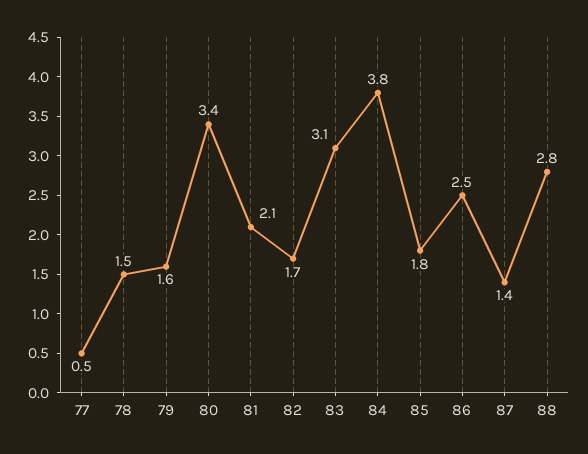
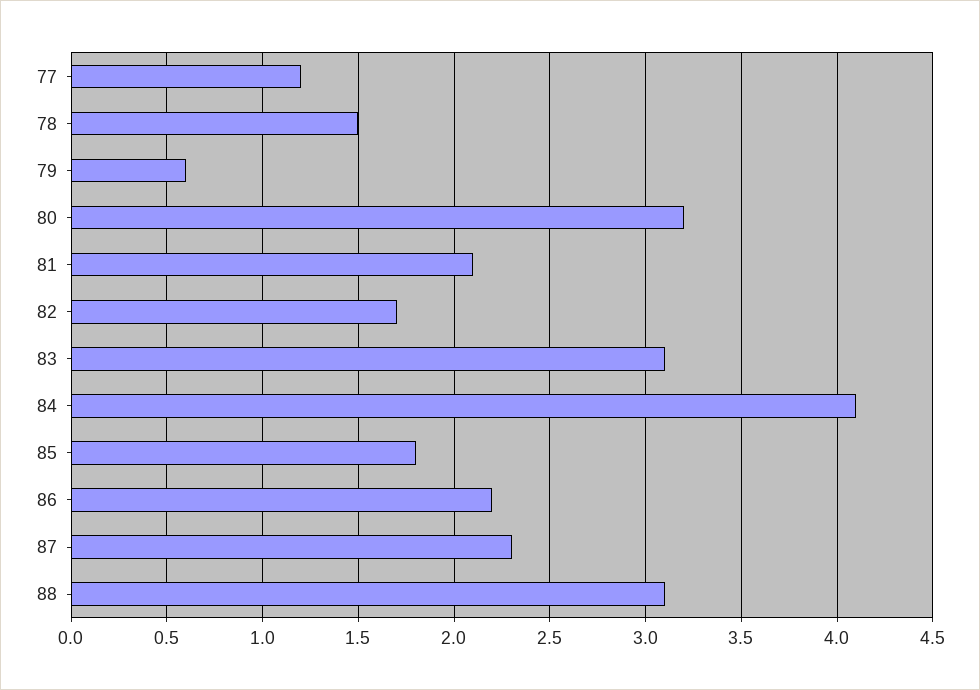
77: 0.5 -> 1.2
79: 1.6 -> 0.6
80: 3.4 -> 3.2
84: 3.8 -> 4.1
86: 2.5 -> 2.2
87: 1.4 -> 2.3
88: 2.8 -> 3.1

